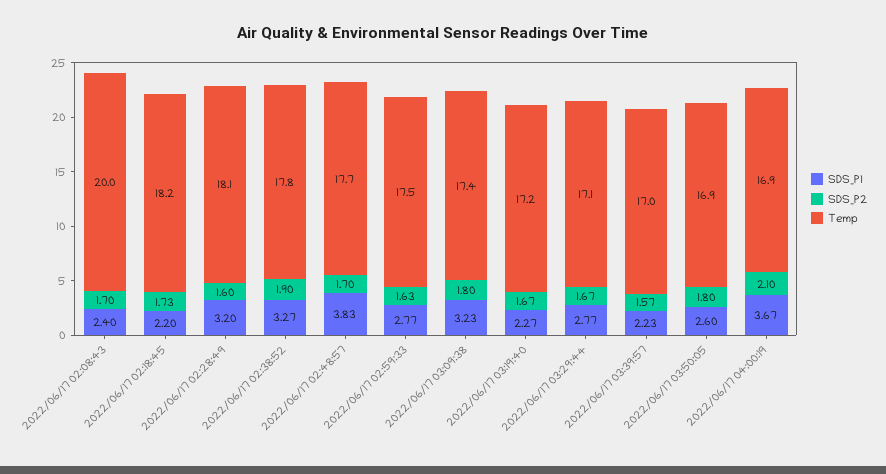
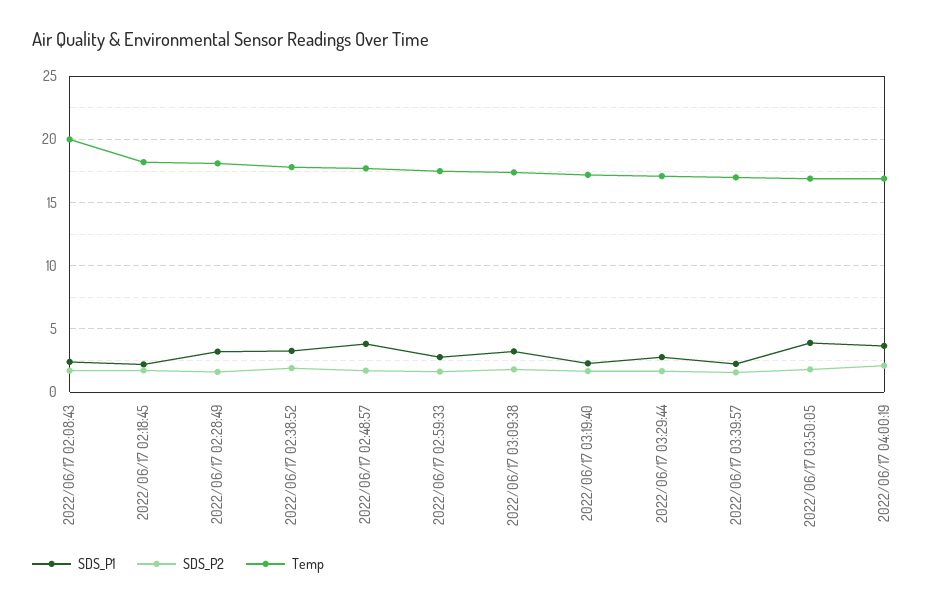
SDS_P1, 2022/06/17 03:50:05: 2.6 -> 4

